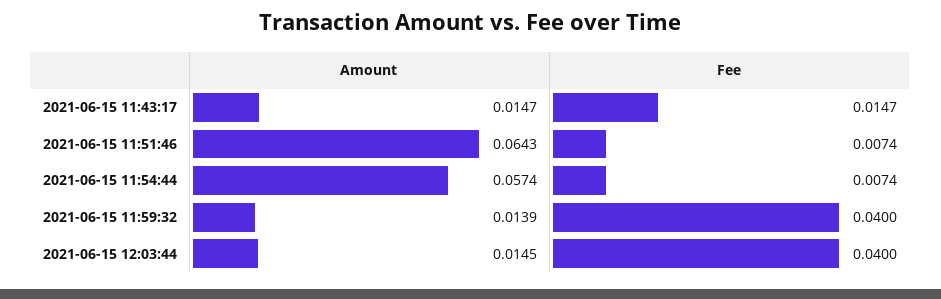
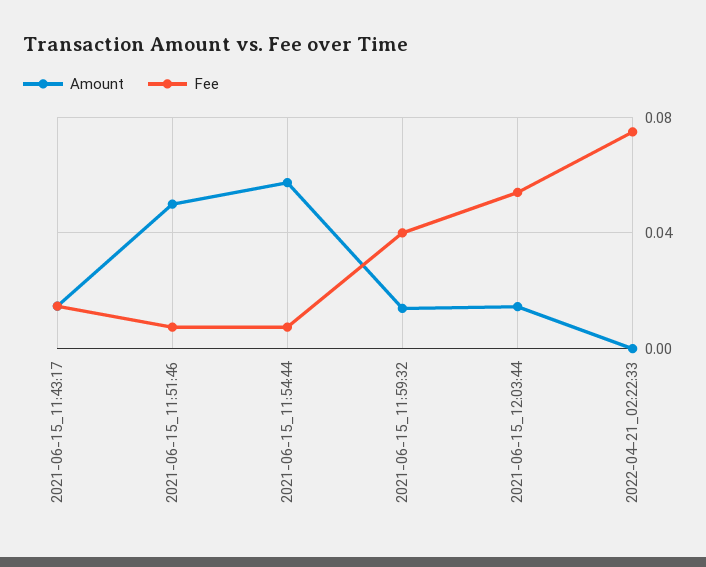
Amount, 2021-06-15 11:51:46: 0.0643 -> 0.05
Fee, 2021-06-15 12:03:44: 0.04 -> 0.055
Amount, 2022-04-21_02:22:33: none -> 0
Fee, 2022-04-21_02:22:33: none -> 0.075

